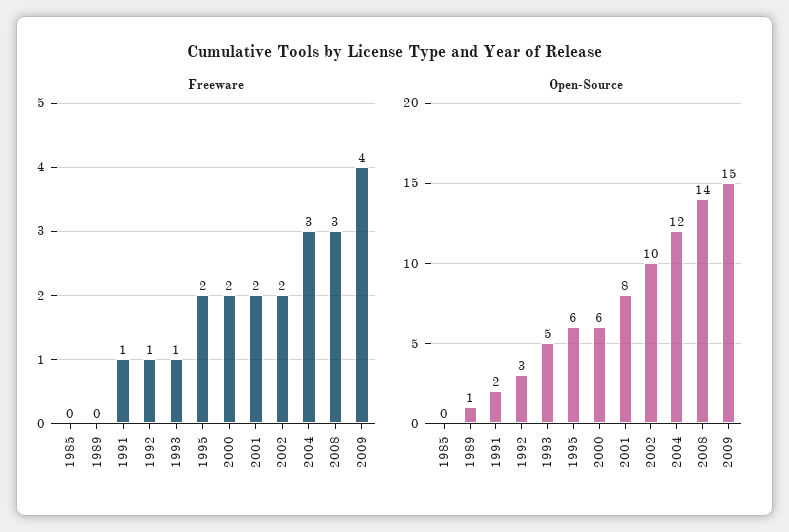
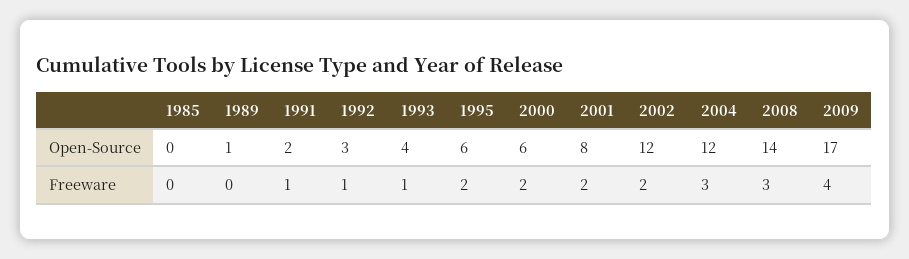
Open-Source, 1993: 5 -> 4
Open-Source, 2002: 10 -> 12
Open-Source, 2009: 15 -> 17

